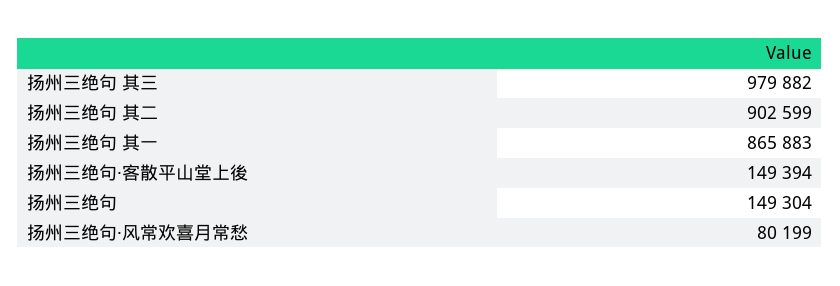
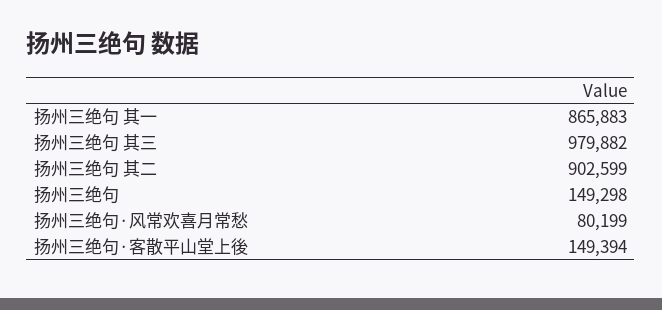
扬州三绝句: 149304 -> 149298

